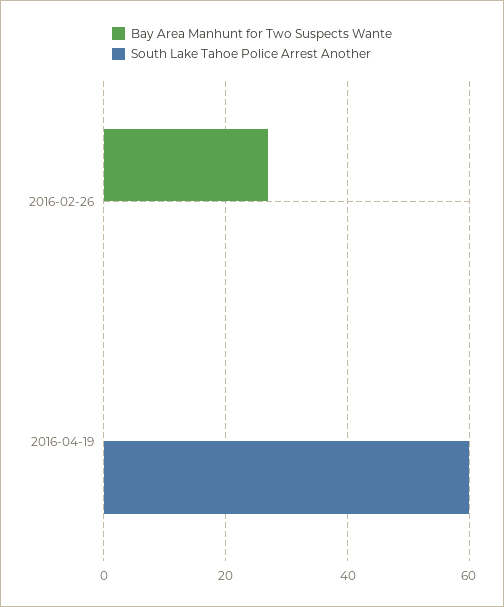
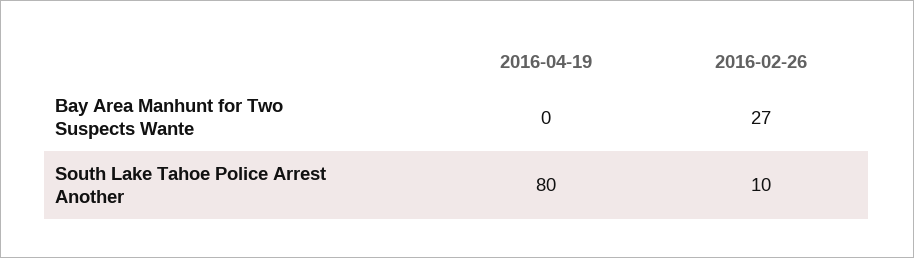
South Lake Tahoe Police Arrest Another, 2016-02-26: 0 -> 10
South Lake Tahoe Police Arrest Another, 2016-04-19: 60 -> 80

